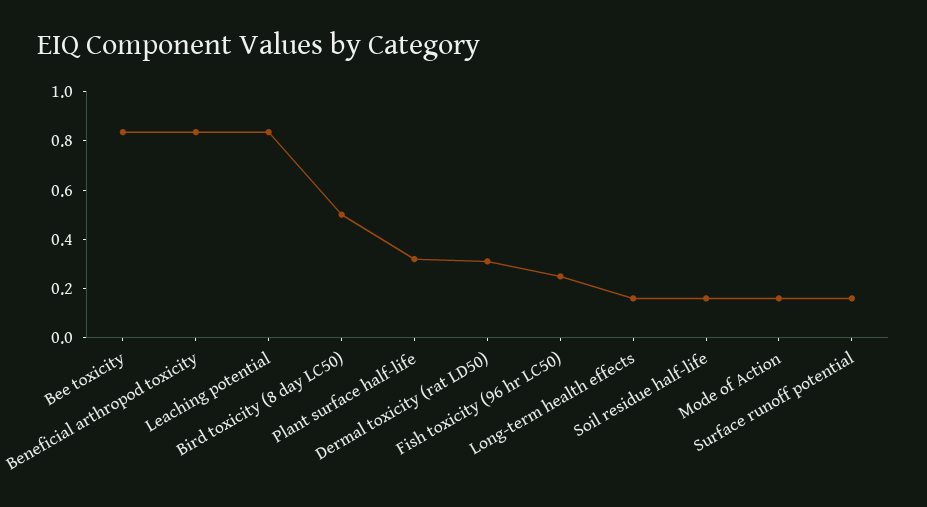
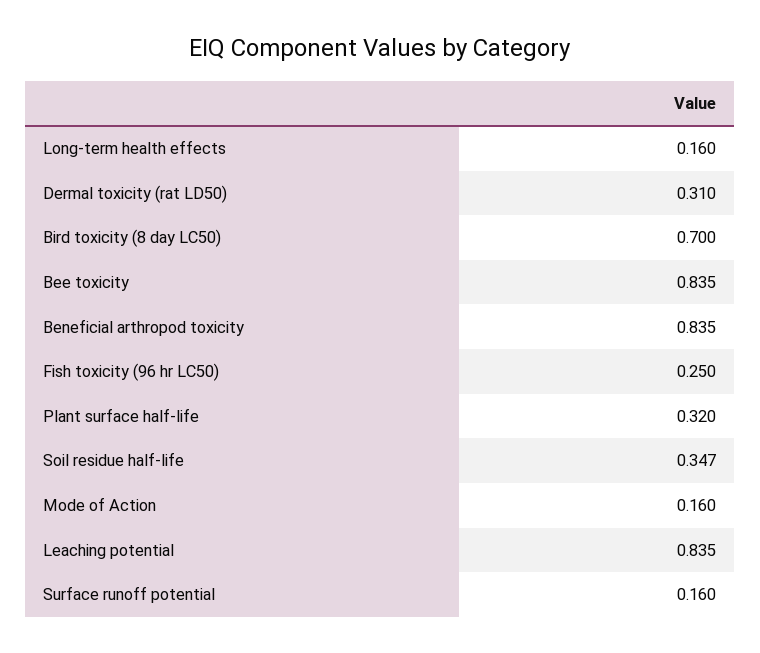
Bird toxicity (8 day LC50): 0.5 -> 0.7
Soil residue half-life: 0.15 -> 0.347

